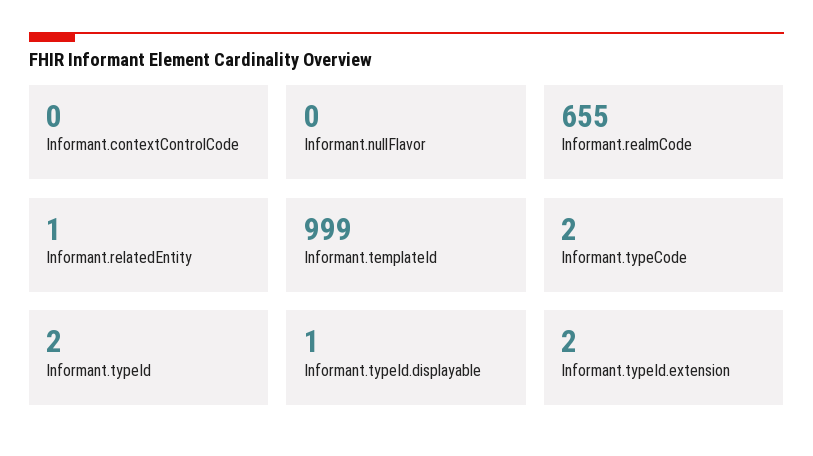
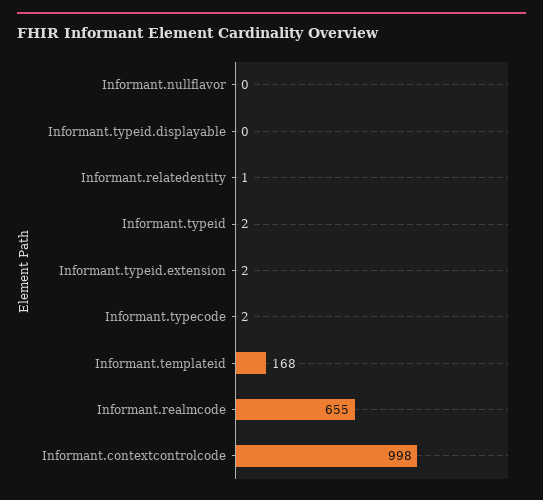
Informant.contextControlCode: 0 -> 998
Informant.templateId: 999 -> 168
Informant.typeId.displayable: 1 -> 0

